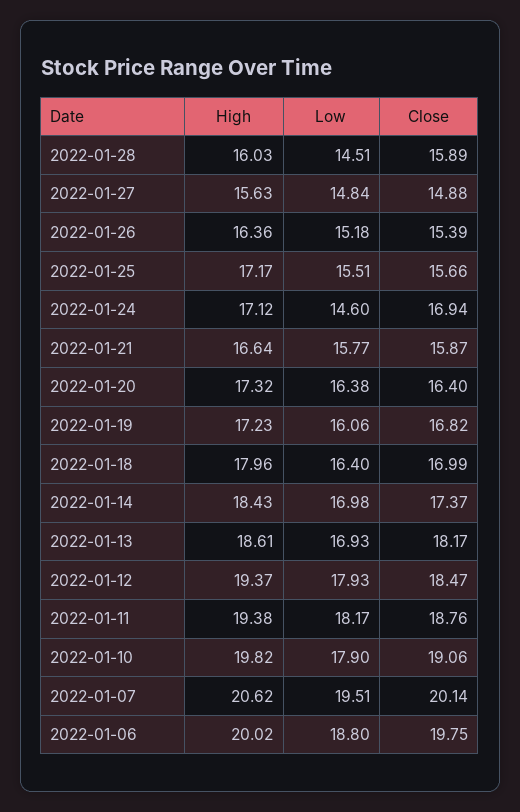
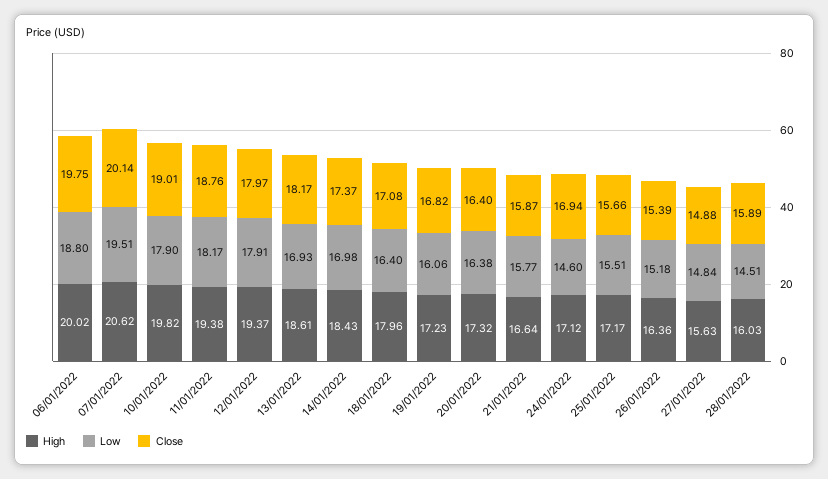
Close, 2022-01-18: 16.99 -> 17.08
Low, 2022-01-12: 17.93 -> 17.91
Close, 2022-01-12: 18.47 -> 17.97
Close, 2022-01-10: 19.06 -> 19.01

